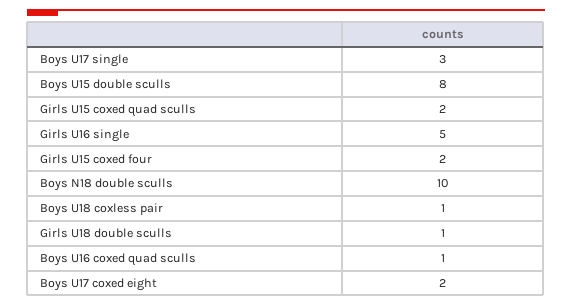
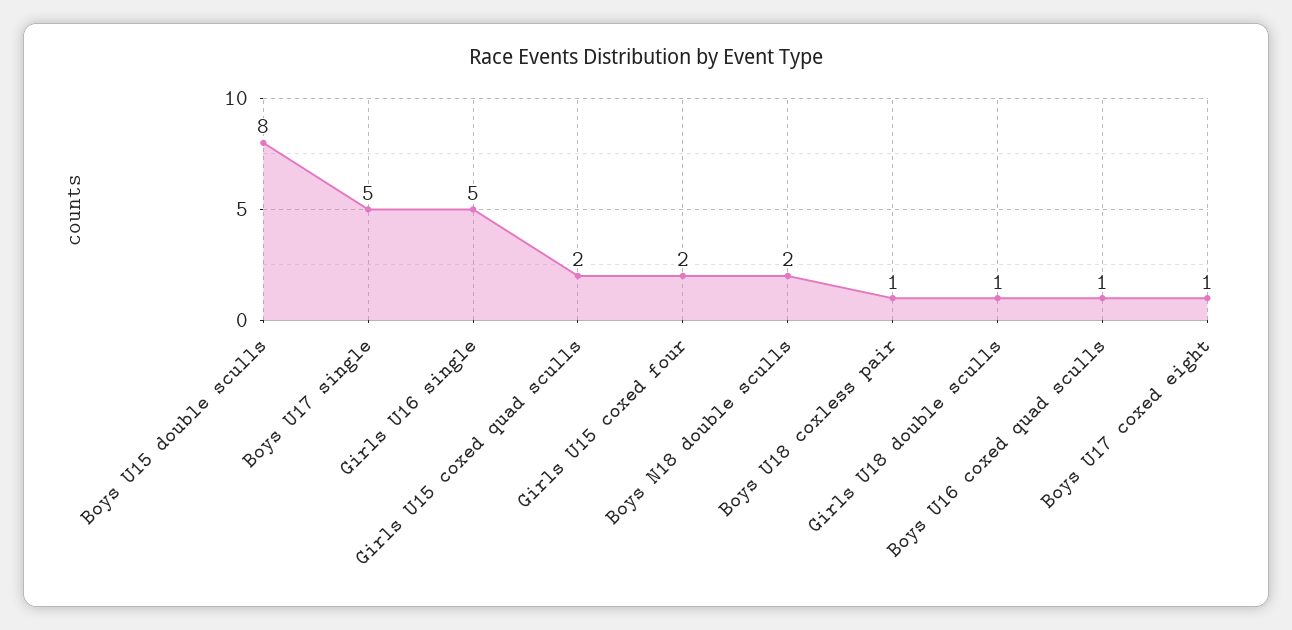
Boys U17 single: 3 -> 5
Boys N18 double sculls: 10 -> 2
Boys U17 coxed eight: 2 -> 1

